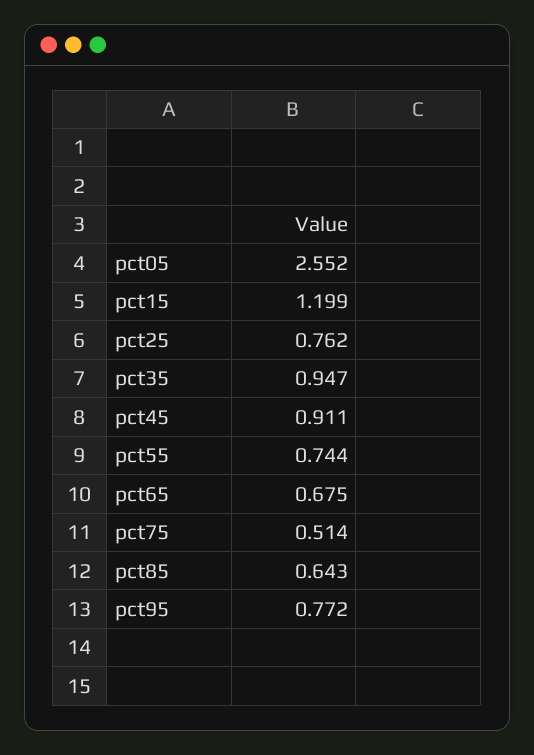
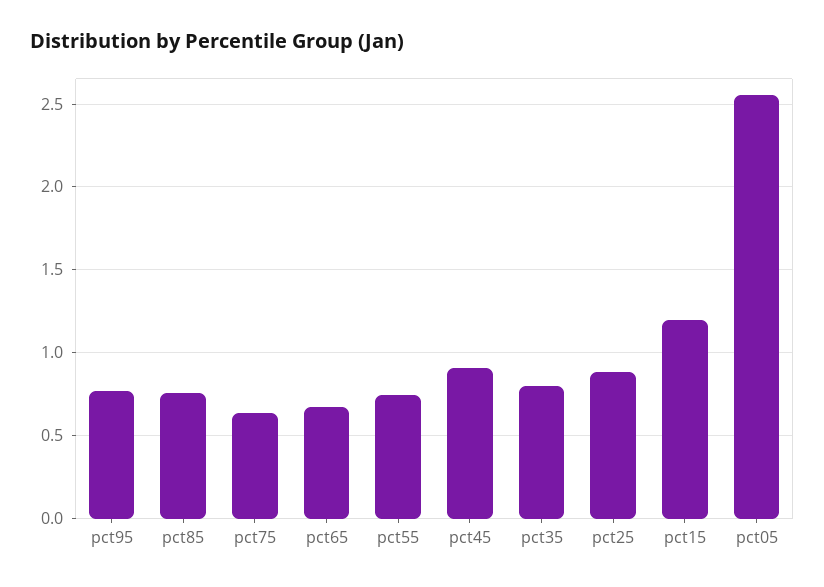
pct25: 0.762 -> 0.9
pct35: 0.947 -> 0.8
pct75: 0.514 -> 0.65
pct85: 0.643 -> 0.75

